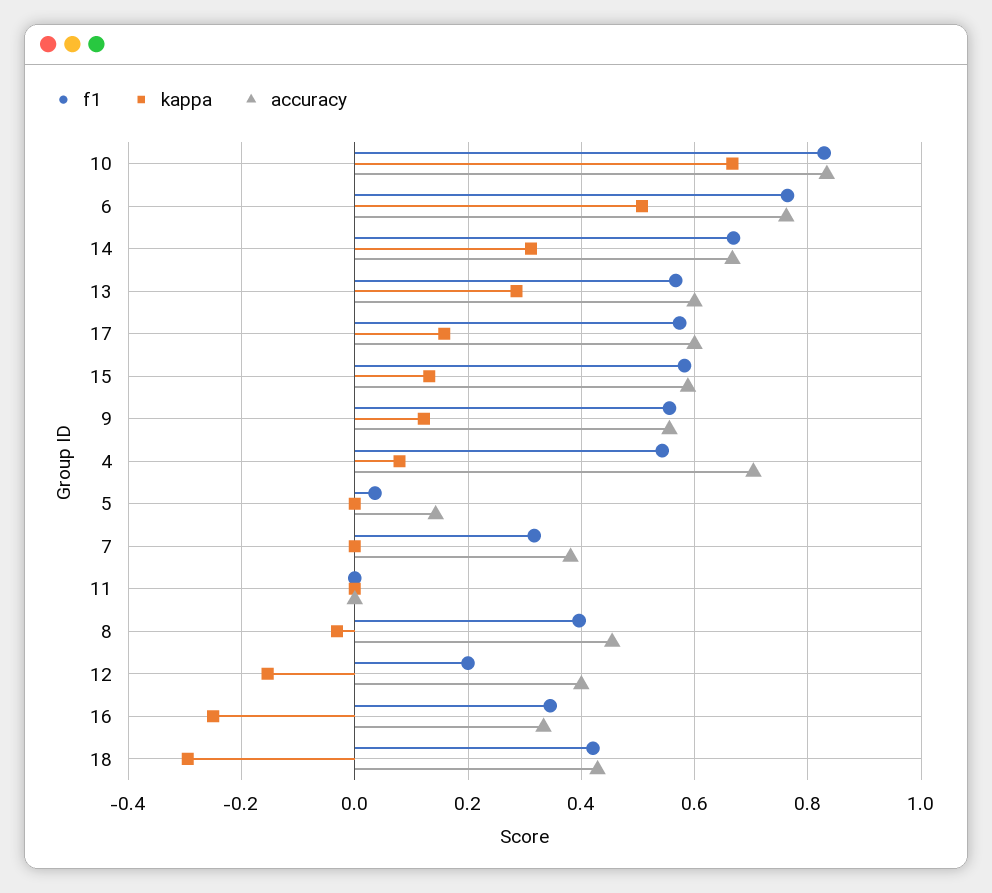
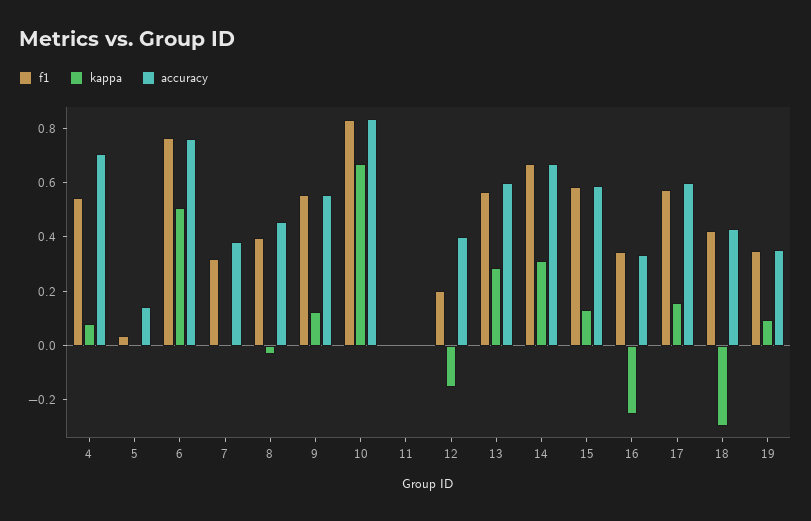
f1, 19: none -> 0.35
kappa, 19: none -> 0.1
accuracy, 19: none -> 0.35

